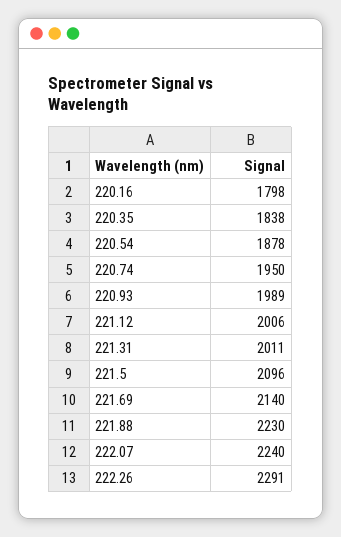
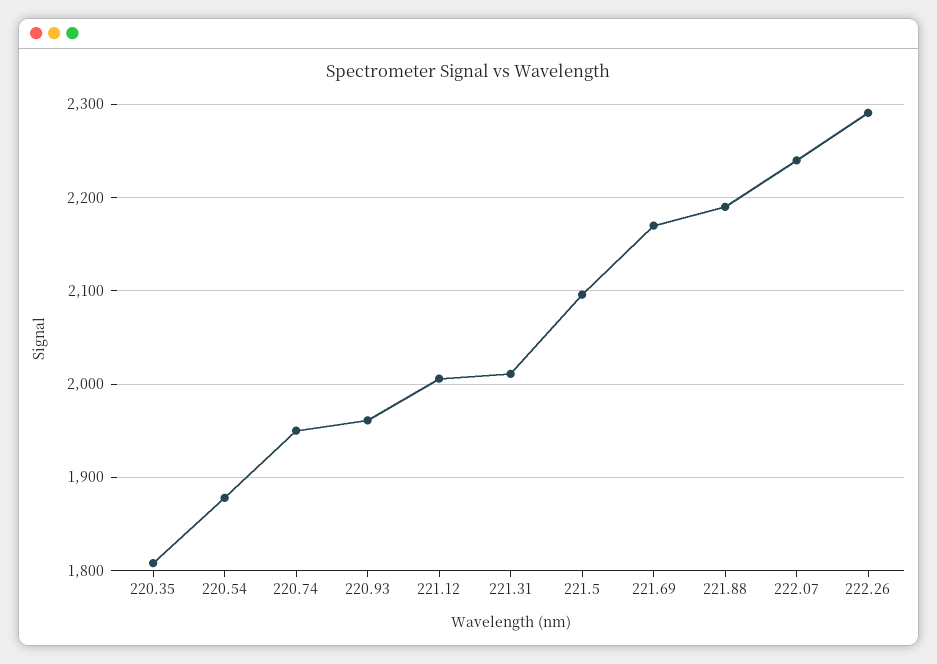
220.16: 1798 -> none
220.35: 1838 -> 1810
220.93: 1989 -> 1960
221.69: 2140 -> 2170
221.88: 2230 -> 2190

